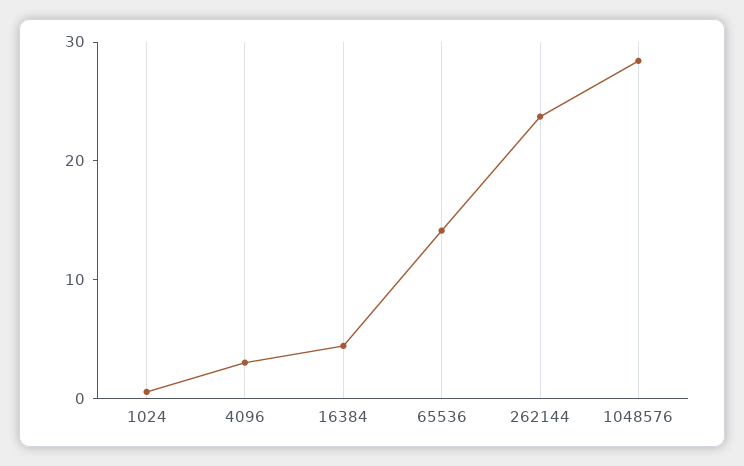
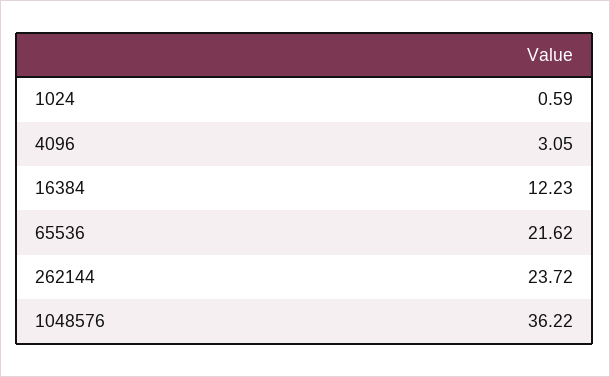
16384: 4 -> 12.23
65536: 14 -> 21.62
1048576: 28 -> 36.22

